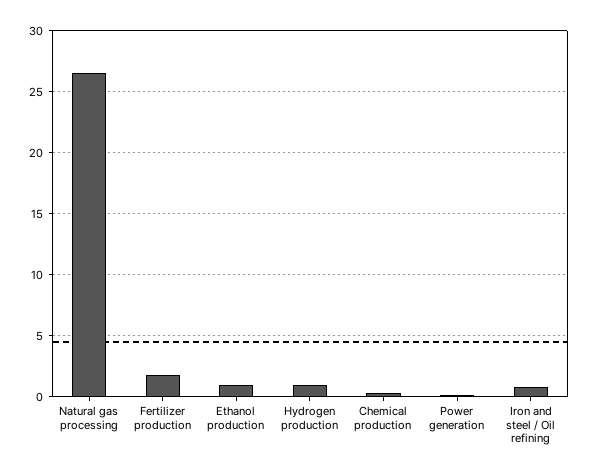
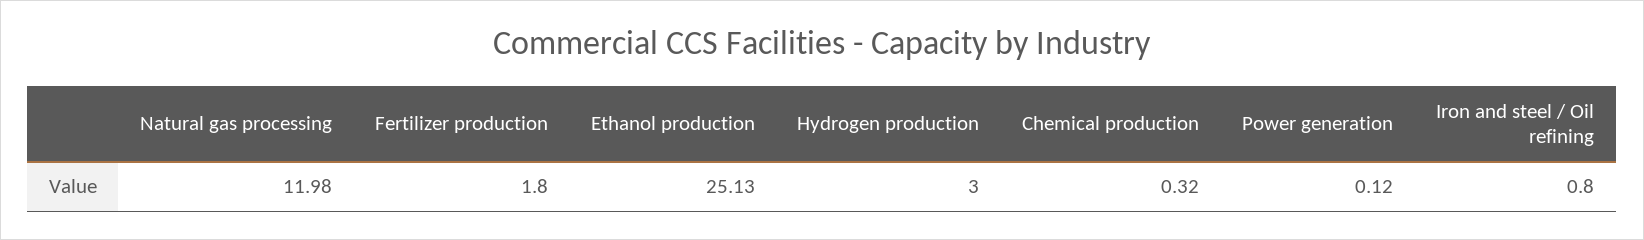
Natural gas processing: 26.5 -> 11.98
Ethanol production: 1 -> 25.13
Hydrogen production: 1 -> 3

